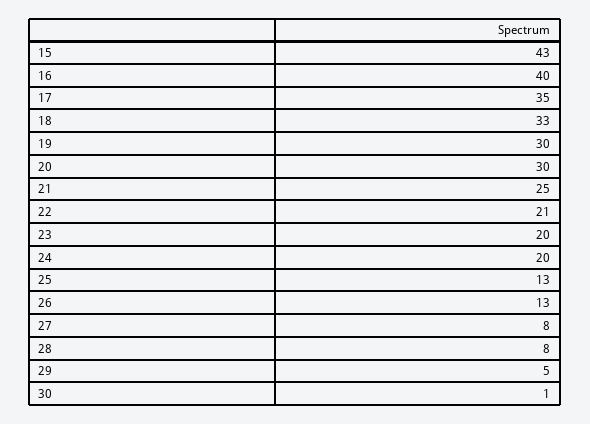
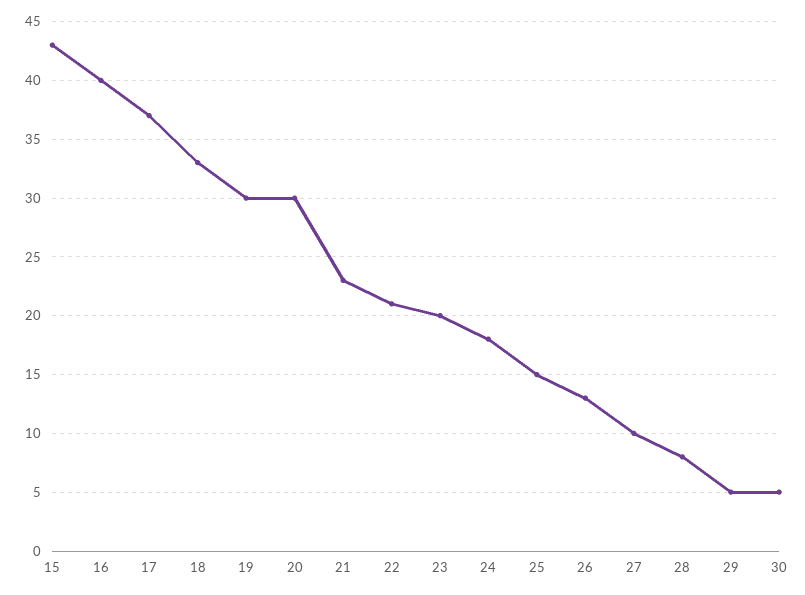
17: 35 -> 37
21: 25 -> 23
24: 20 -> 18
25: 13 -> 15
27: 8 -> 10
30: 1 -> 5

